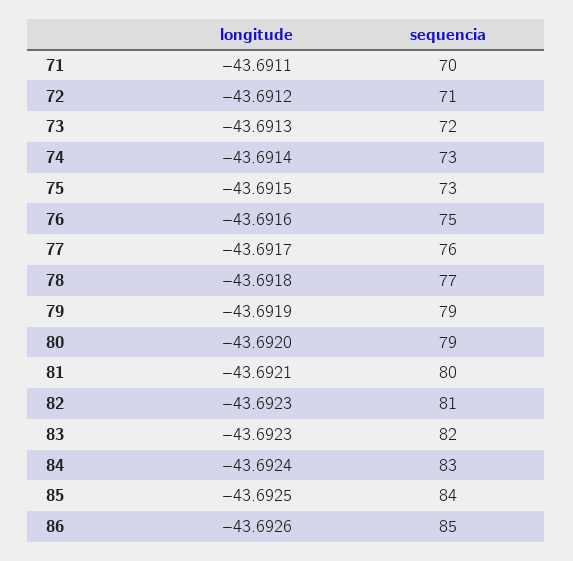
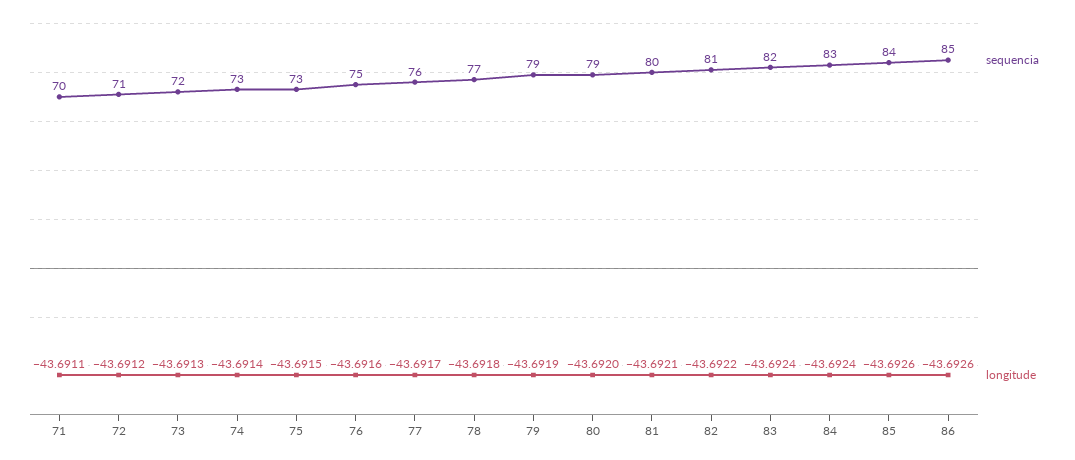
longitude, 82: -43.6923 -> -43.6922
longitude, 83: -43.6923 -> -43.6924
longitude, 85: -43.6925 -> -43.6926

